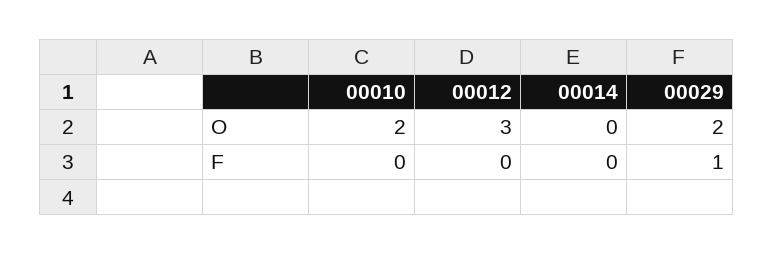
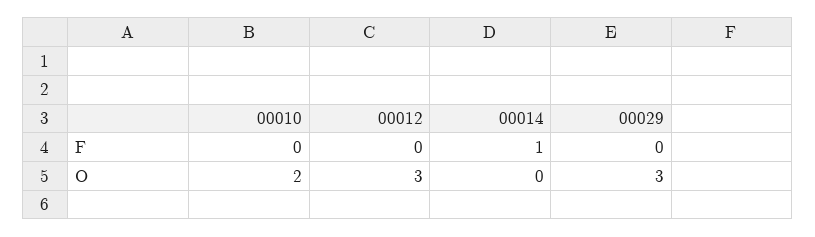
00029, O: 2 -> 3
00014, F: 0 -> 1
00029, F: 1 -> 0

